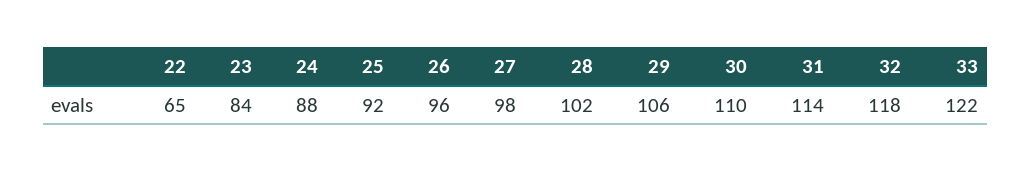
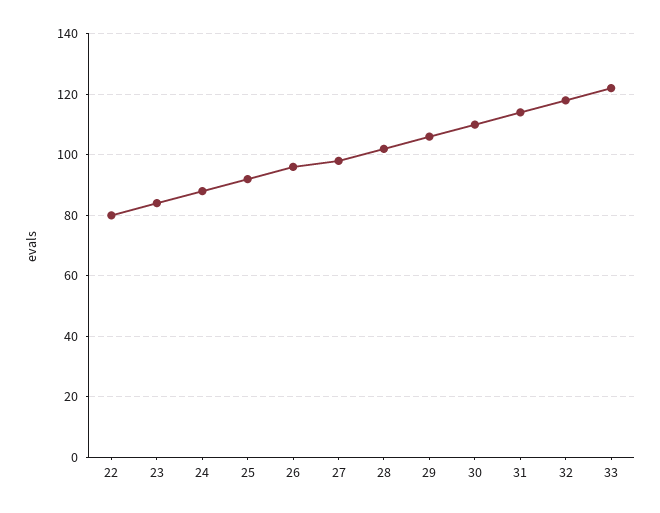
22: 65 -> 80

